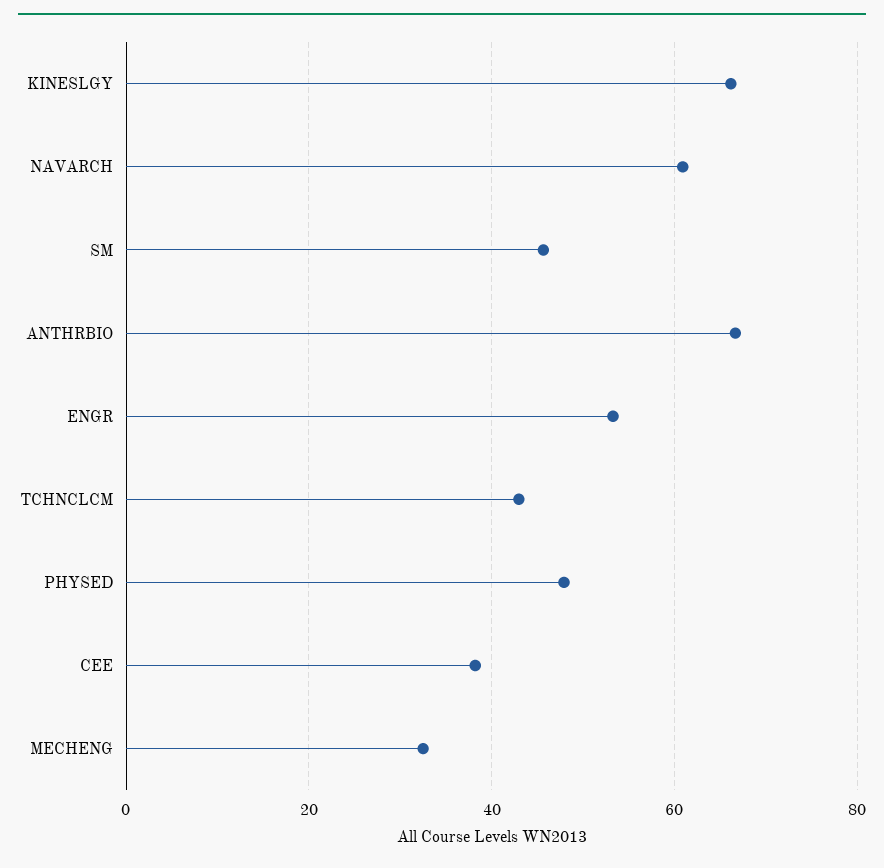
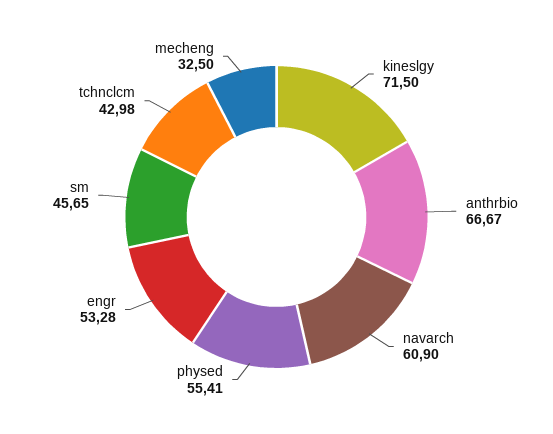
KINESLGY: 66 -> 71.5
PHYSED: 48 -> 55.41
CEE: 38 -> none

